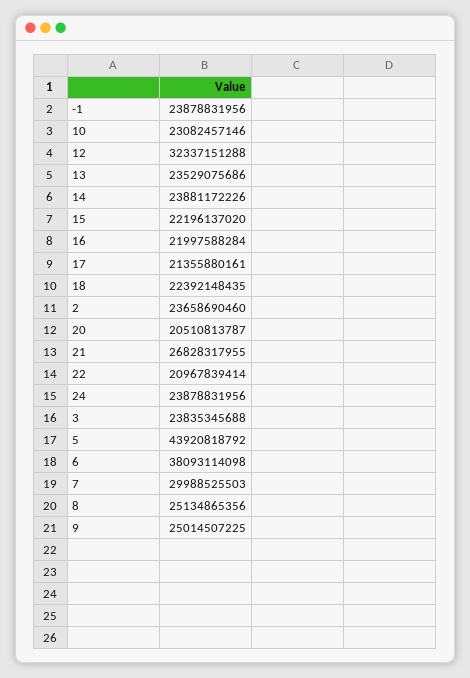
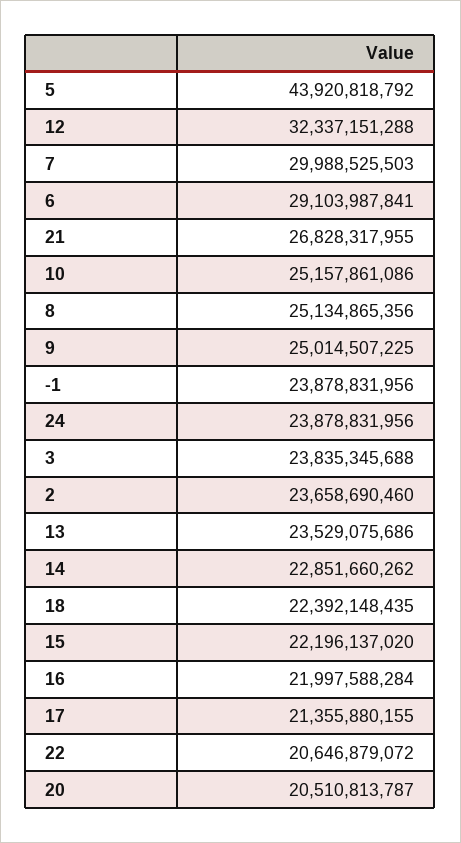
10: 23082457146 -> 25157861086
14: 23881172226 -> 22851660262
17: 21355880161 -> 21355880155
22: 20967839414 -> 20646879072
6: 38093114098 -> 29103987841

